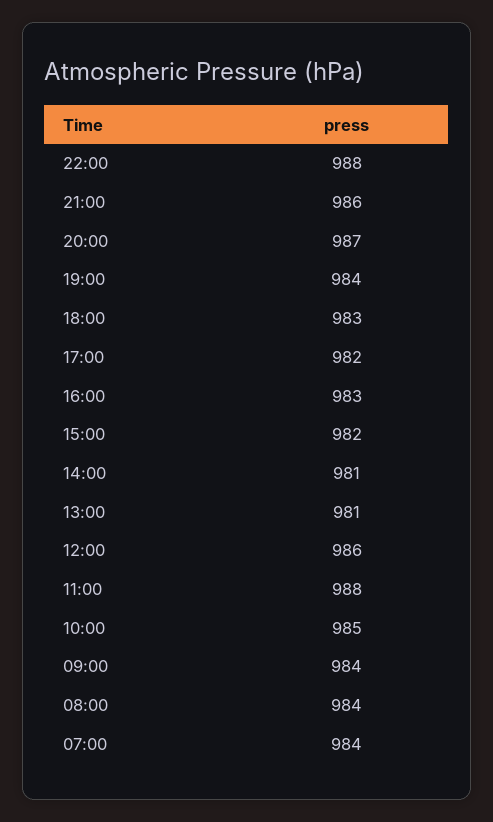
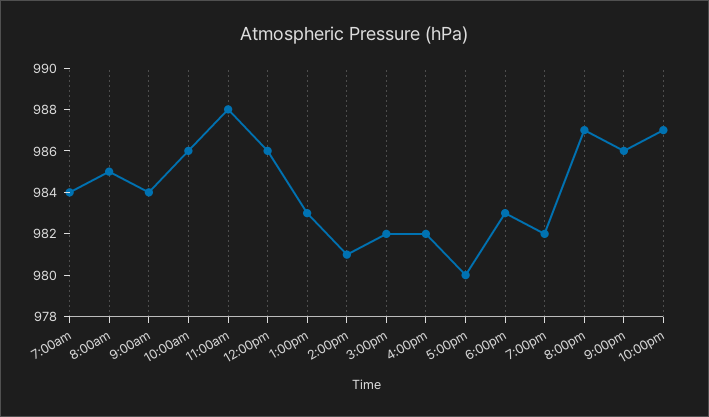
22:00: 988 -> 987
19:00: 984 -> 982
17:00: 982 -> 980
16:00: 983 -> 982
13:00: 981 -> 983
10:00: 985 -> 986
08:00: 984 -> 985

